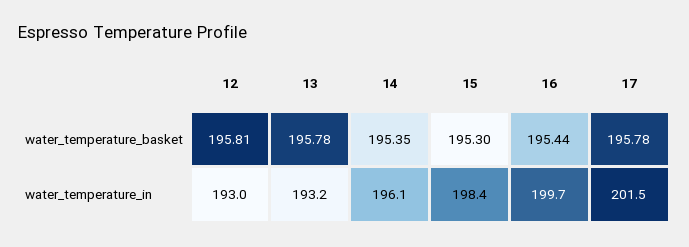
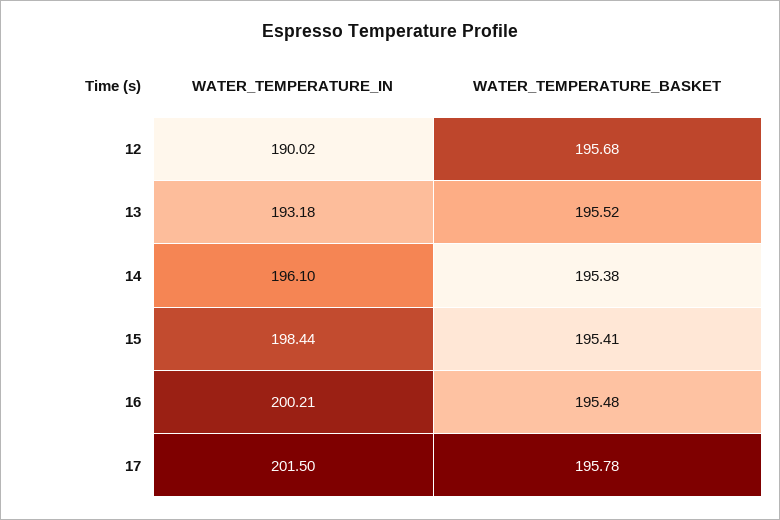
12, water_temperature_basket: 195.81 -> 195.68
13, water_temperature_basket: 195.78 -> 195.52
14, water_temperature_basket: 195.35 -> 195.38
15, water_temperature_basket: 195.3 -> 195.41
16, water_temperature_basket: 195.44 -> 195.48
12, water_temperature_in: 193 -> 190.02
16, water_temperature_in: 199.7 -> 200.21

